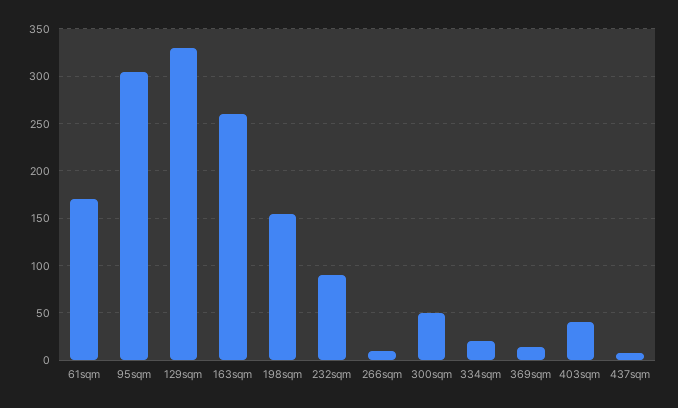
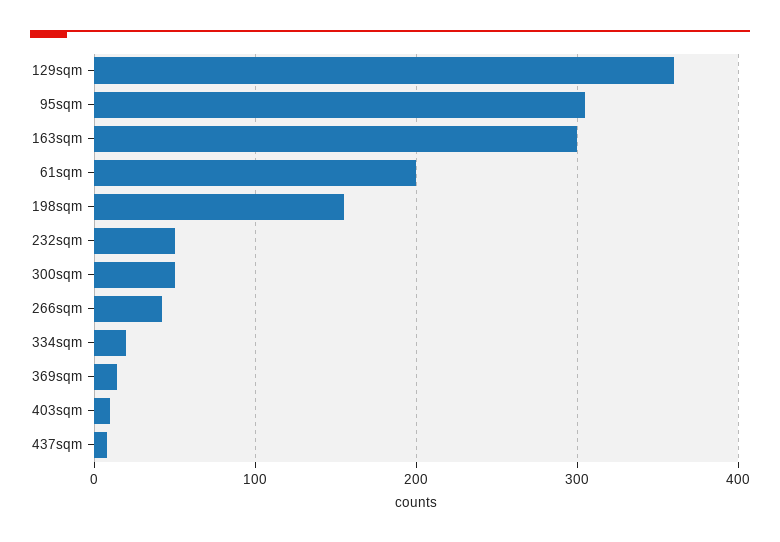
61sqm: 170 -> 200
129sqm: 330 -> 360
163sqm: 260 -> 300
232sqm: 90 -> 50
266sqm: 10 -> 40
403sqm: 40 -> 10

